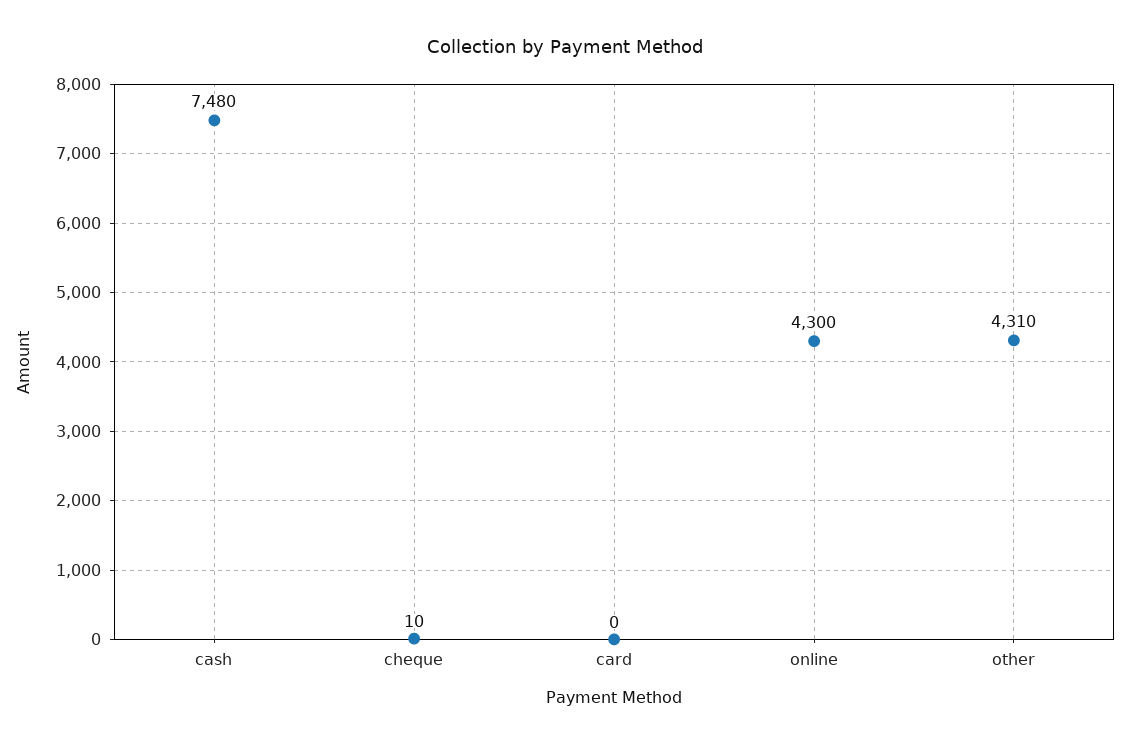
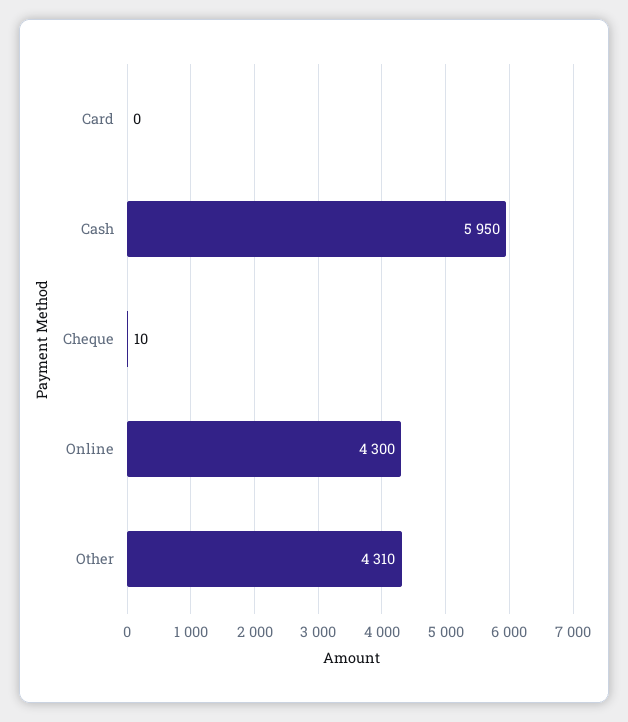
cash: 7480 -> 5950

